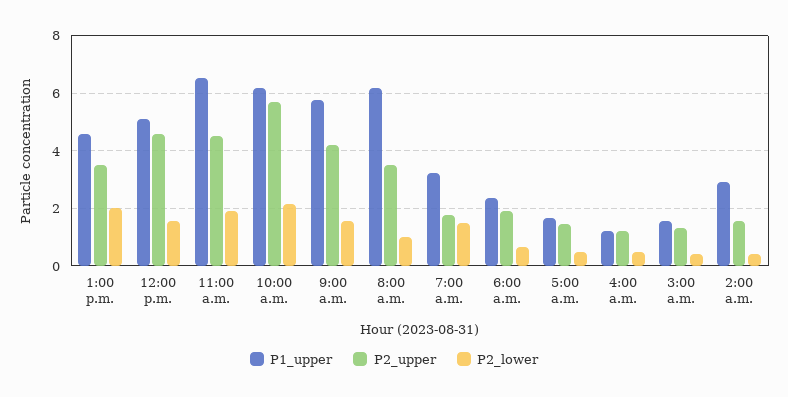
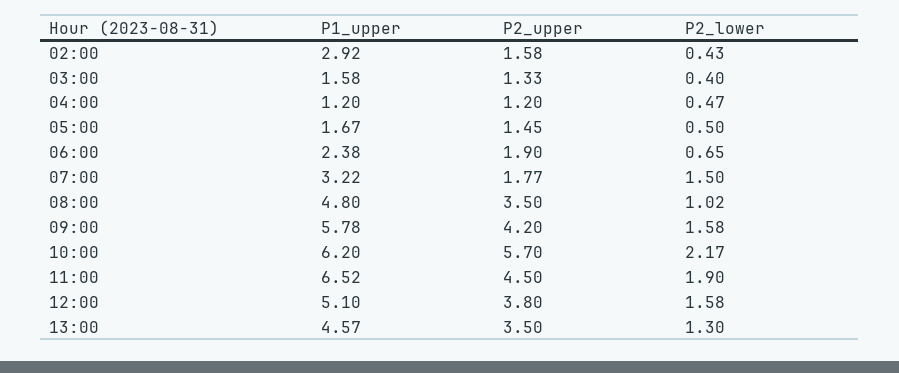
P2_lower, 1:00 p.m.: 2 -> 1.3
P2_upper, 12:00 p.m.: 4.5 -> 3.8
P1_upper, 8:00 a.m.: 6.25 -> 4.8

